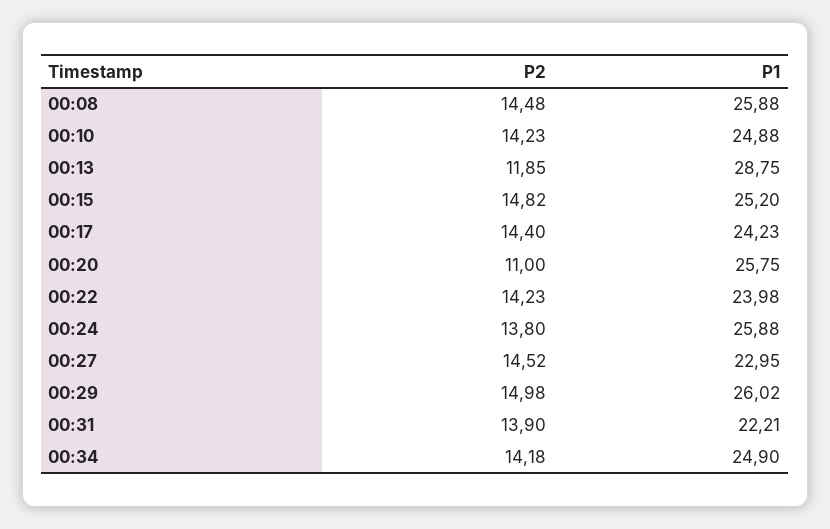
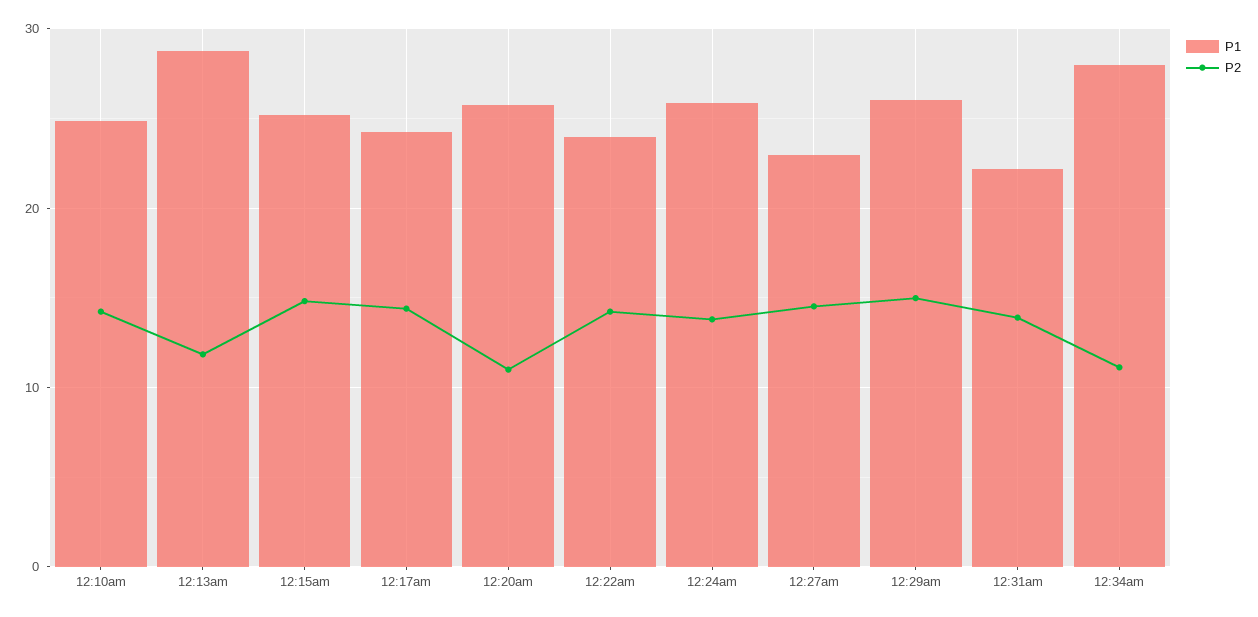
P2, 00:08: 14.48 -> none
P1, 00:08: 25.88 -> none
P2, 00:34: 14.18 -> 11
P1, 00:34: 24.9 -> 28

